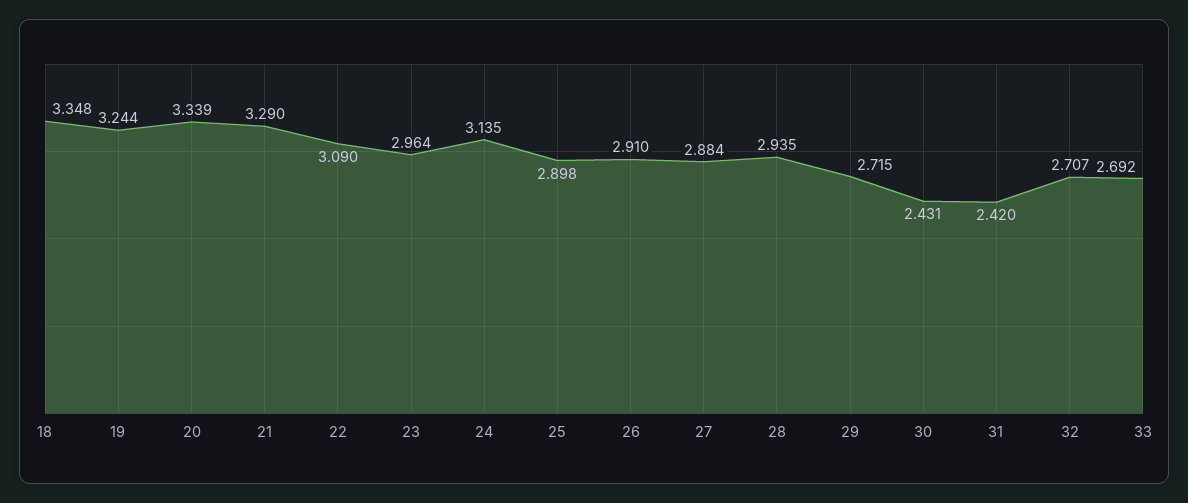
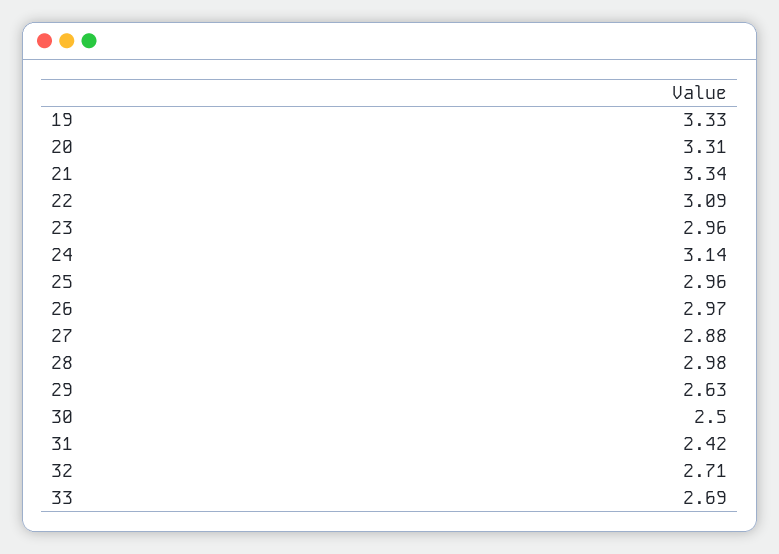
18: 3.348 -> none
19: 3.244 -> 3.33
20: 3.339 -> 3.31
21: 3.29 -> 3.34
25: 2.898 -> 2.96
26: 2.91 -> 2.97
28: 2.935 -> 2.98
29: 2.715 -> 2.63
30: 2.431 -> 2.5

